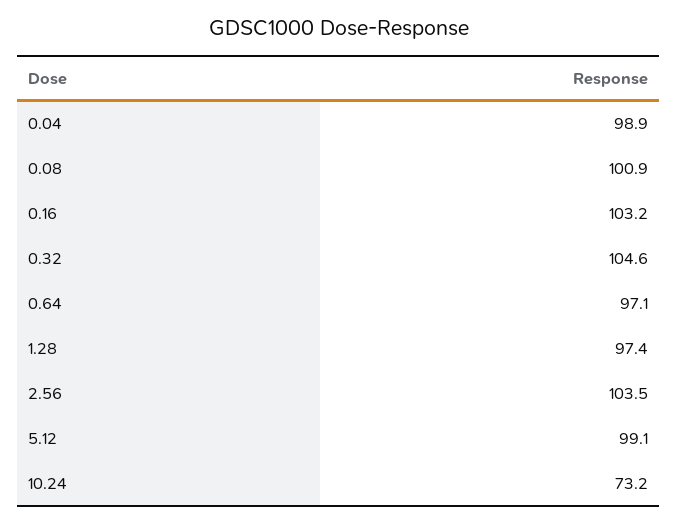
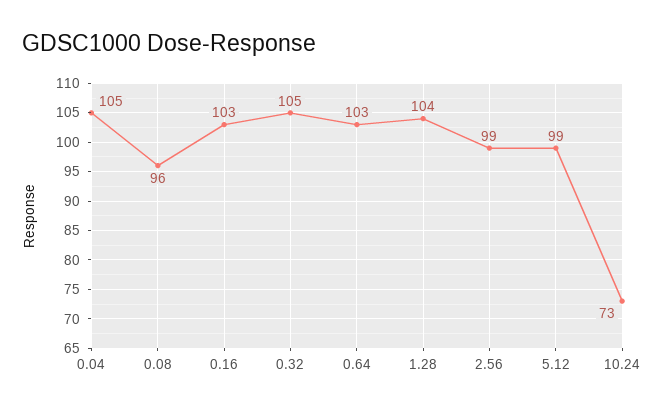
0.04: 98.9 -> 105
0.08: 100.9 -> 96
0.64: 97.1 -> 103
1.28: 97.4 -> 104
2.56: 103.5 -> 99

